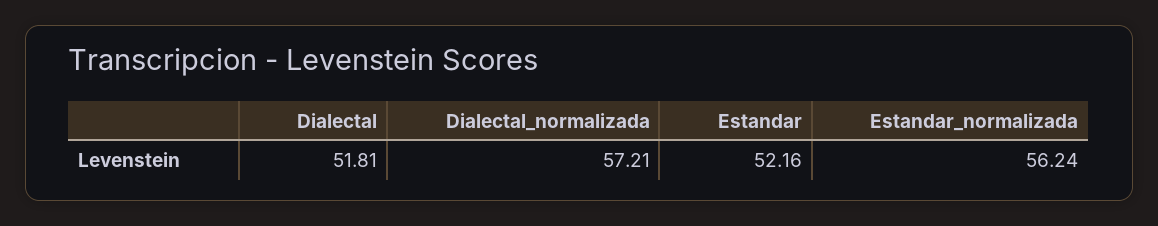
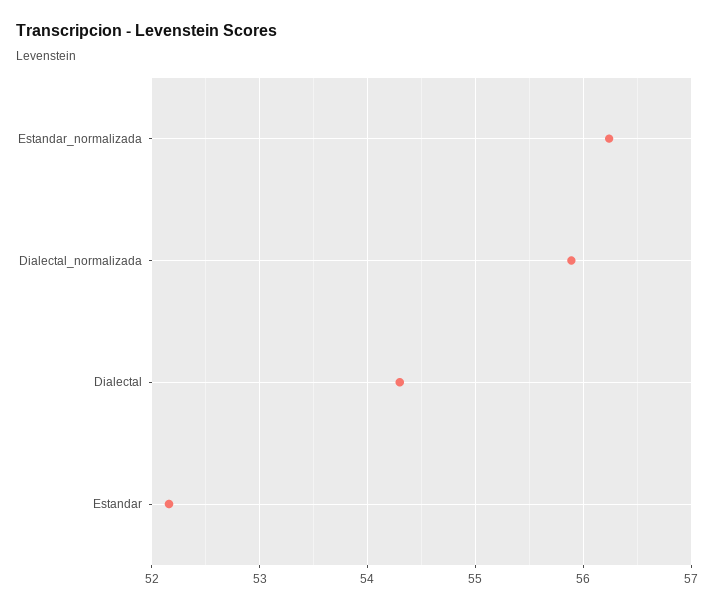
Dialectal: 51.81 -> 54.3
Dialectal_normalizada: 57.21 -> 55.9

